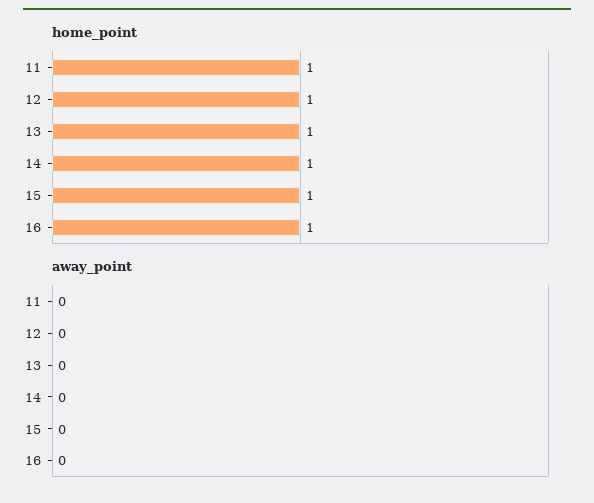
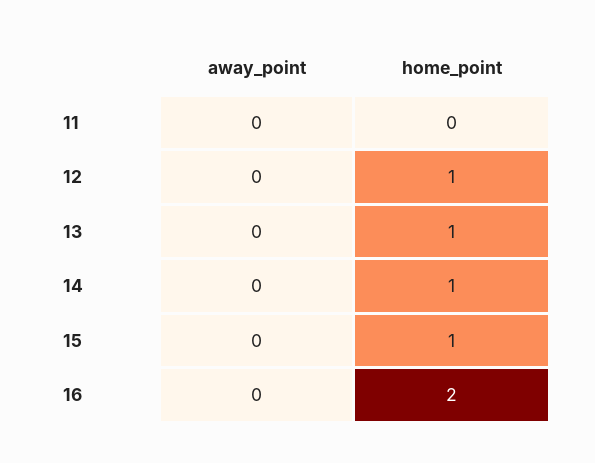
home_point, 11: 1 -> 0
home_point, 16: 1 -> 2

